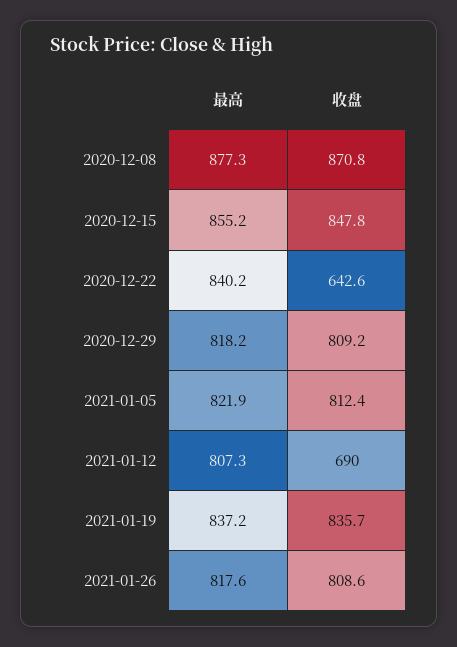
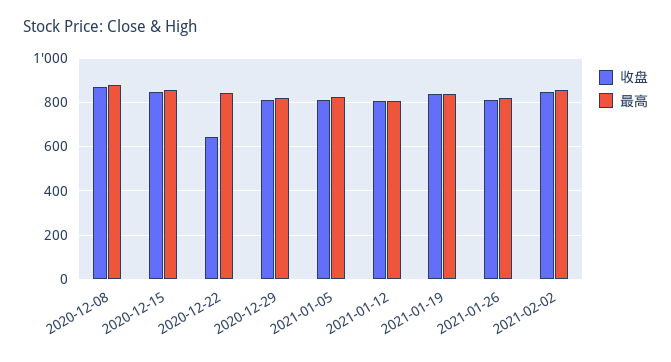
收盘, 2021-01-12: 690 -> 800
收盘, 2021-02-02: none -> 850
最高, 2021-02-02: none -> 850

